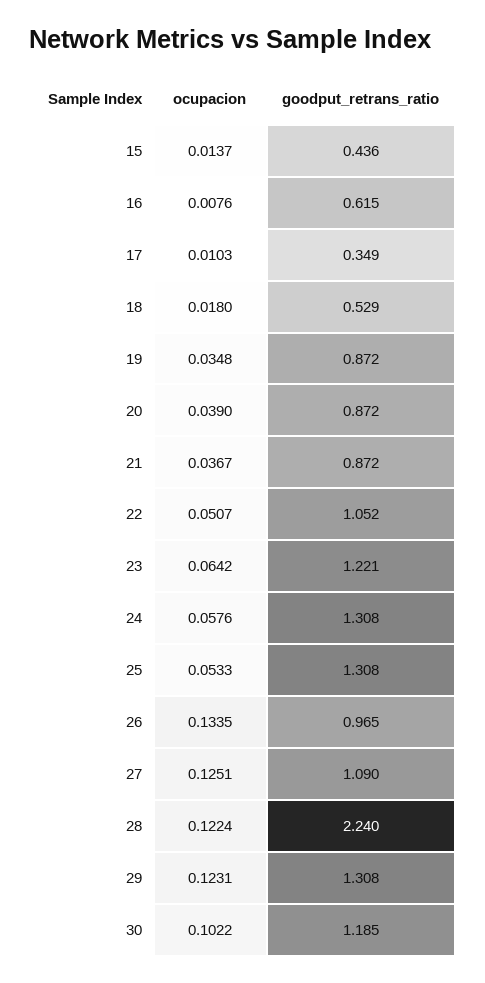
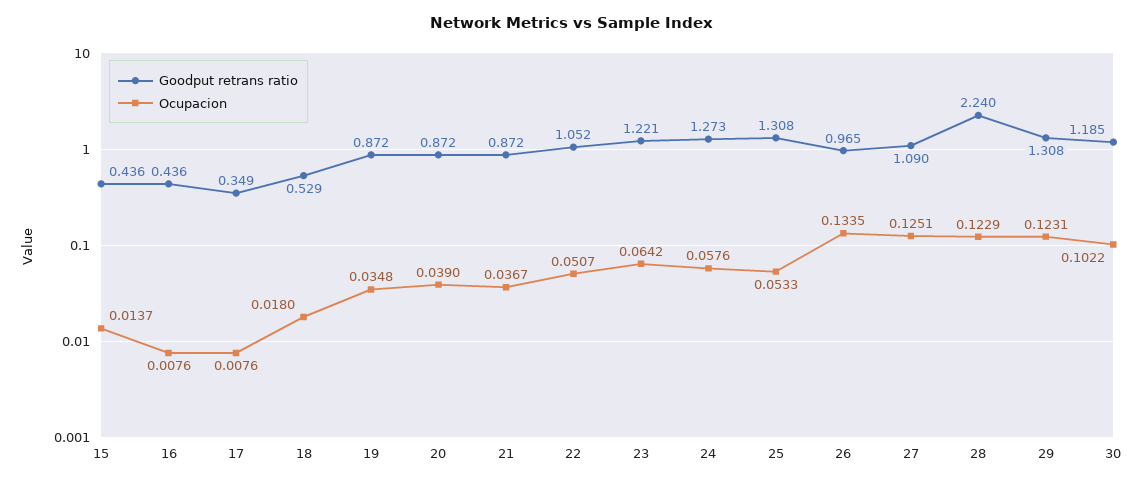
goodput_retrans_ratio, 16: 0.615 -> 0.436
ocupacion, 17: 0.0103 -> 0.0076
goodput_retrans_ratio, 24: 1.308 -> 1.273
ocupacion, 28: 0.1224 -> 0.1229

